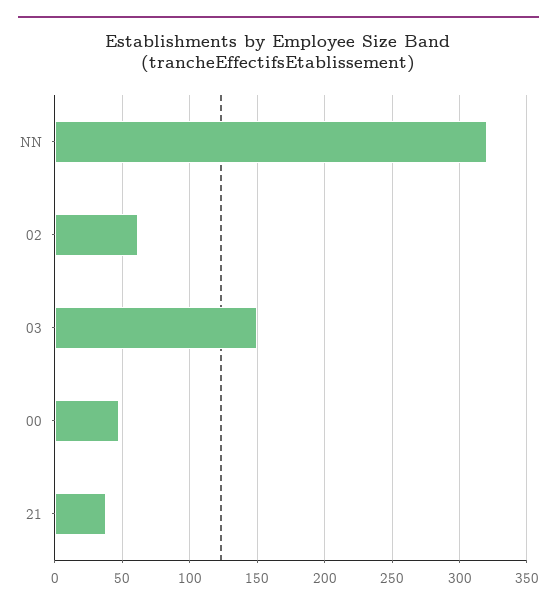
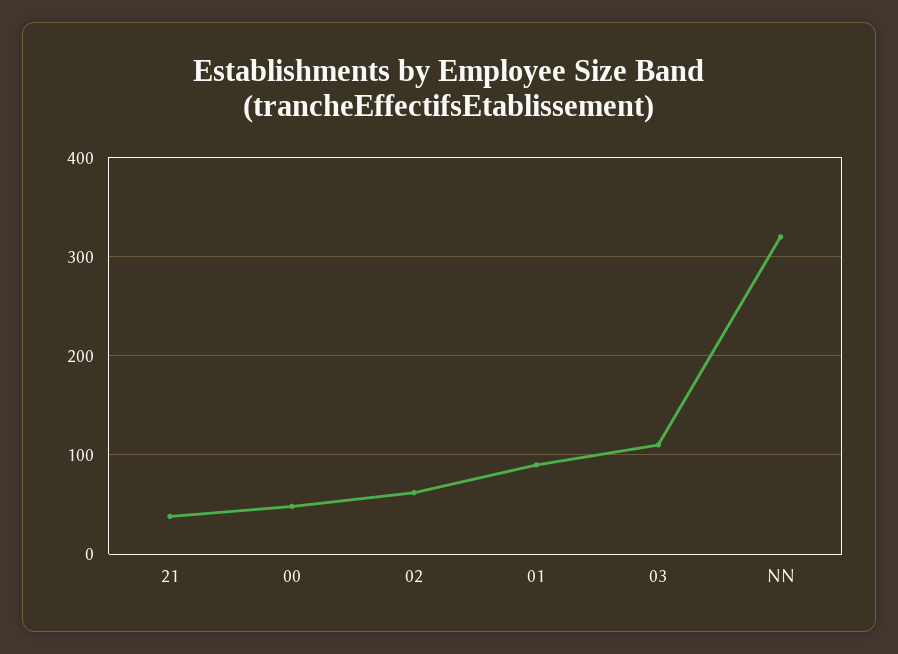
03: 150 -> 110
01: none -> 90

